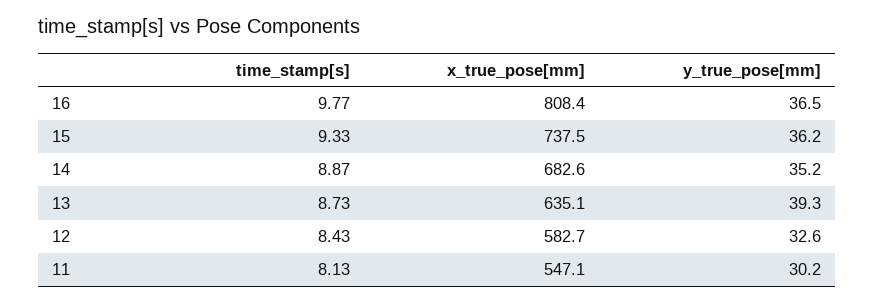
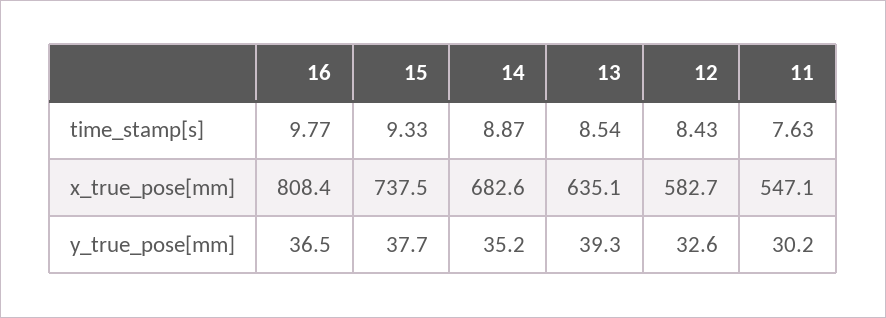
y_true_pose[mm], 15: 36.2 -> 37.7
time_stamp[s], 13: 8.73 -> 8.54
time_stamp[s], 11: 8.13 -> 7.63

